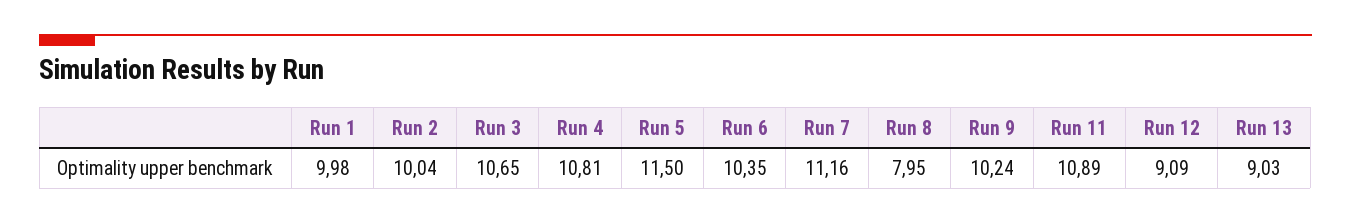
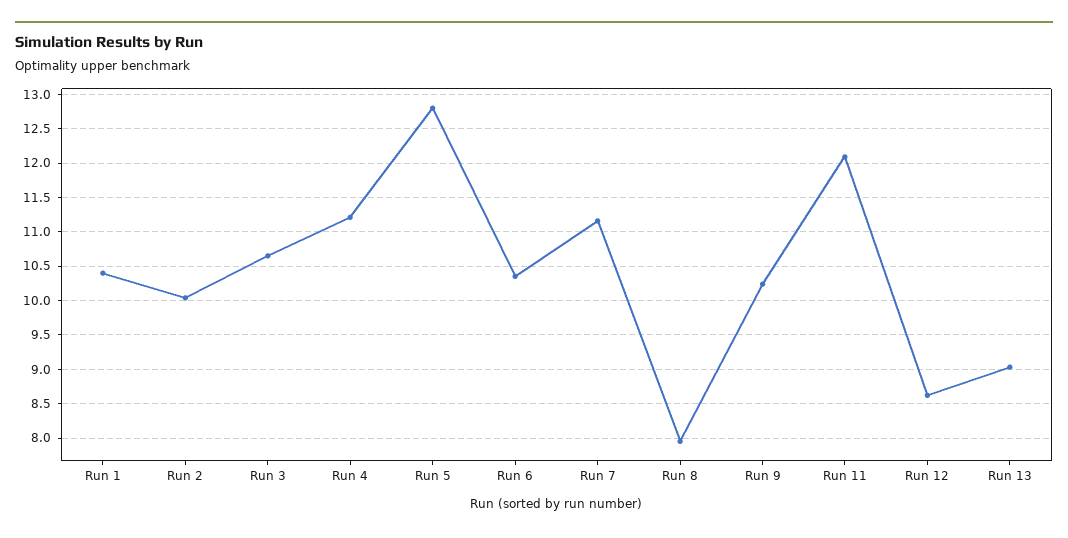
Run 1: 9.98 -> 10.4
Run 4: 10.81 -> 11.2
Run 5: 11.5 -> 12.8
Run 11: 10.89 -> 12.1
Run 12: 9.09 -> 8.6

